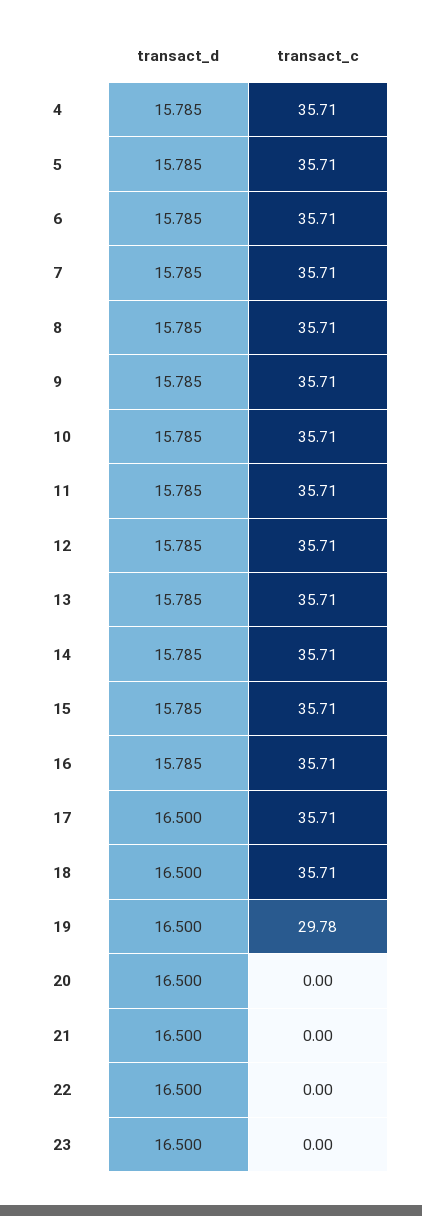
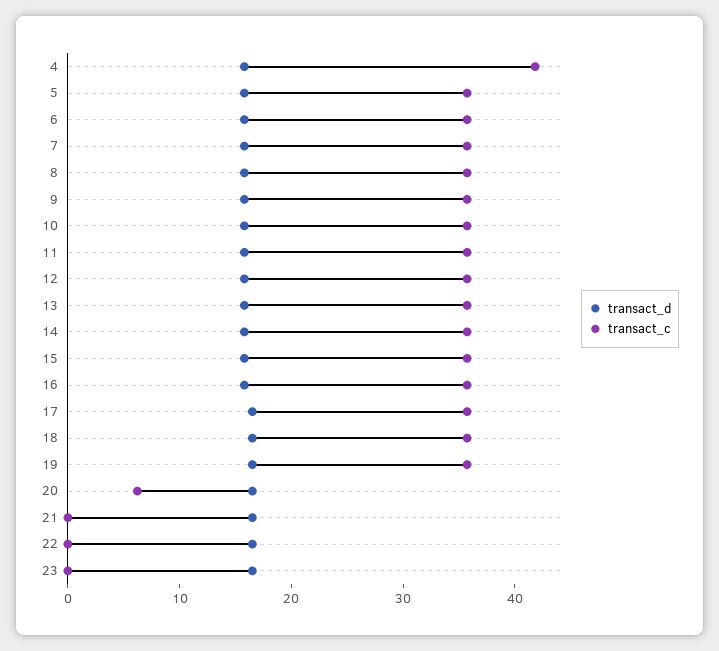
transact_c, 4: 35.71 -> 42
transact_c, 19: 29.78 -> 36
transact_c, 20: 0 -> 6

